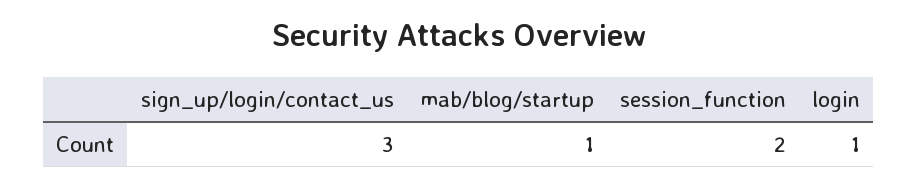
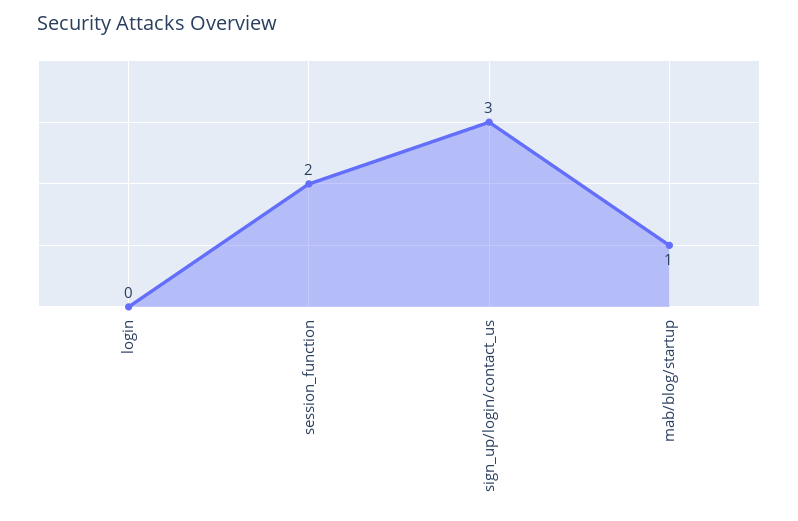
login: 1 -> 0

